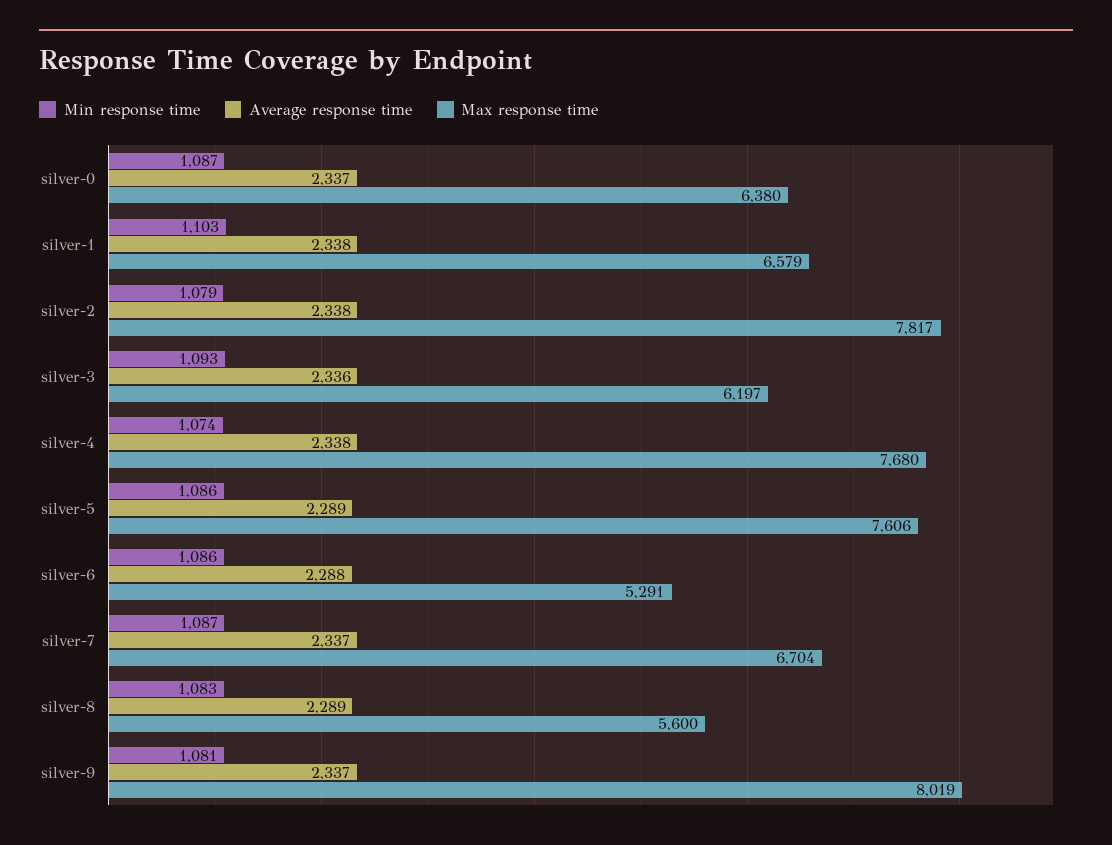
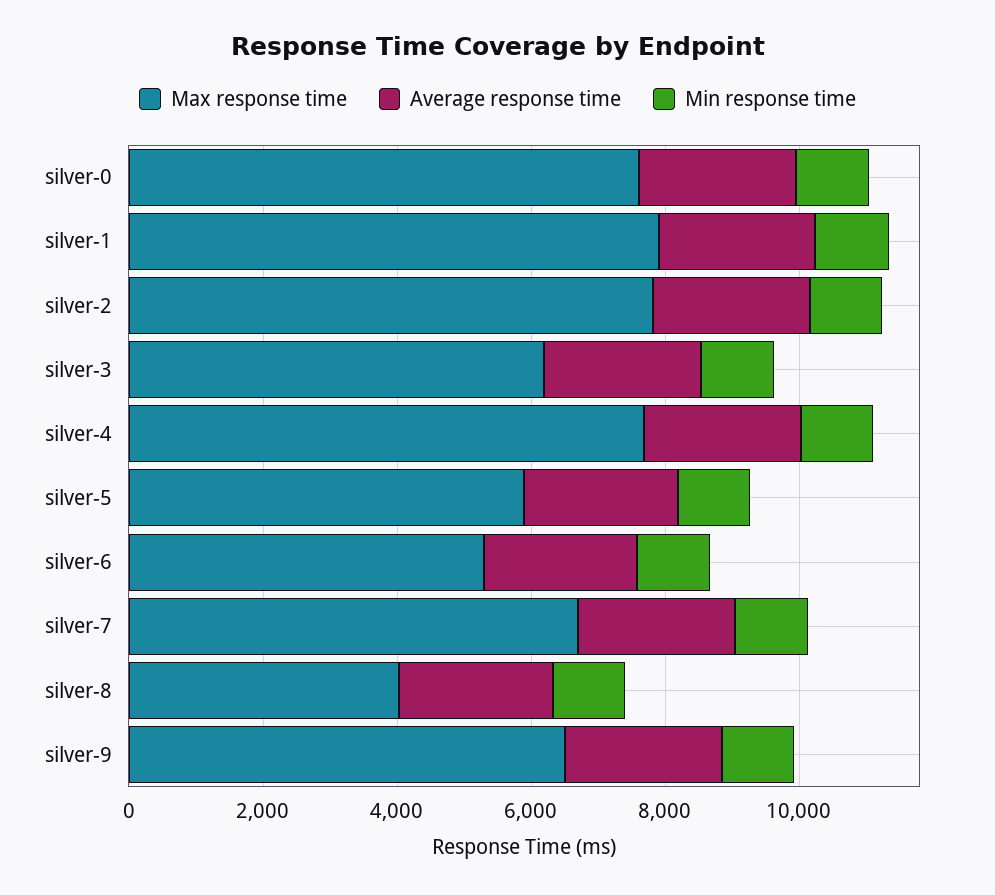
Max response time, silver-0: 6380 -> 7500
Max response time, silver-1: 6579 -> 8000
Max response time, silver-5: 7606 -> 6000
Max response time, silver-8: 5600 -> 4000
Max response time, silver-9: 8019 -> 6500

